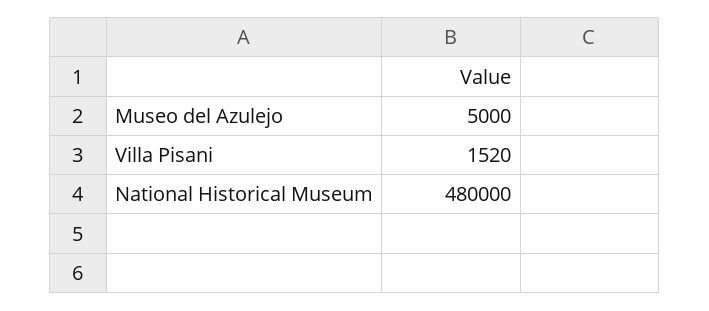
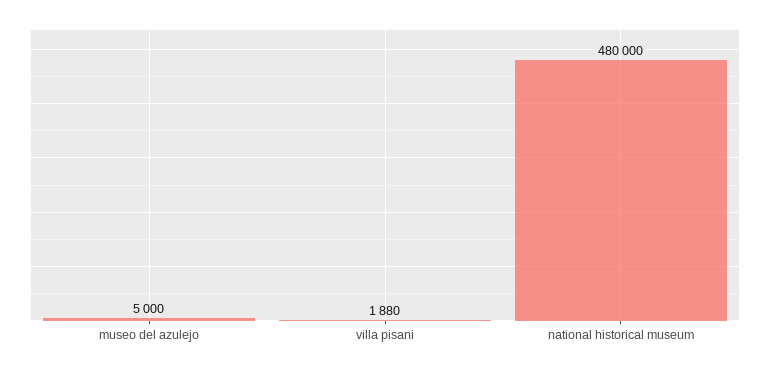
Villa Pisani: 1520 -> 1880

